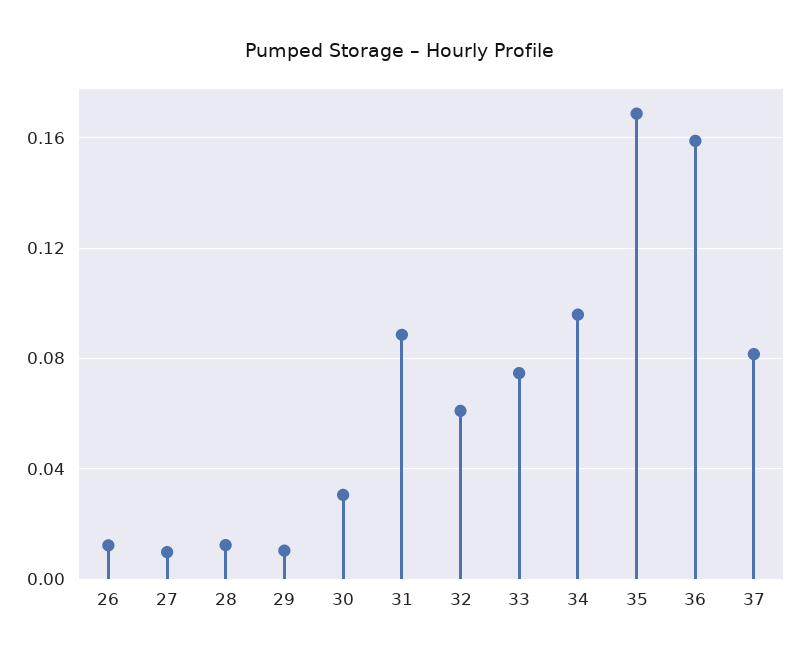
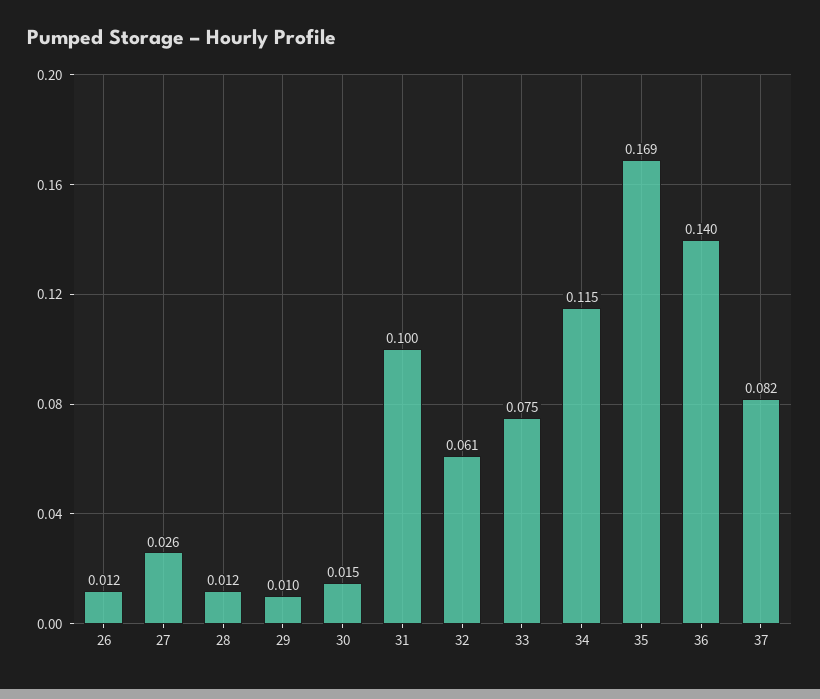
27: 0.01 -> 0.026
30: 0.03 -> 0.015
31: 0.09 -> 0.1
34: 0.095 -> 0.115
36: 0.16 -> 0.14

